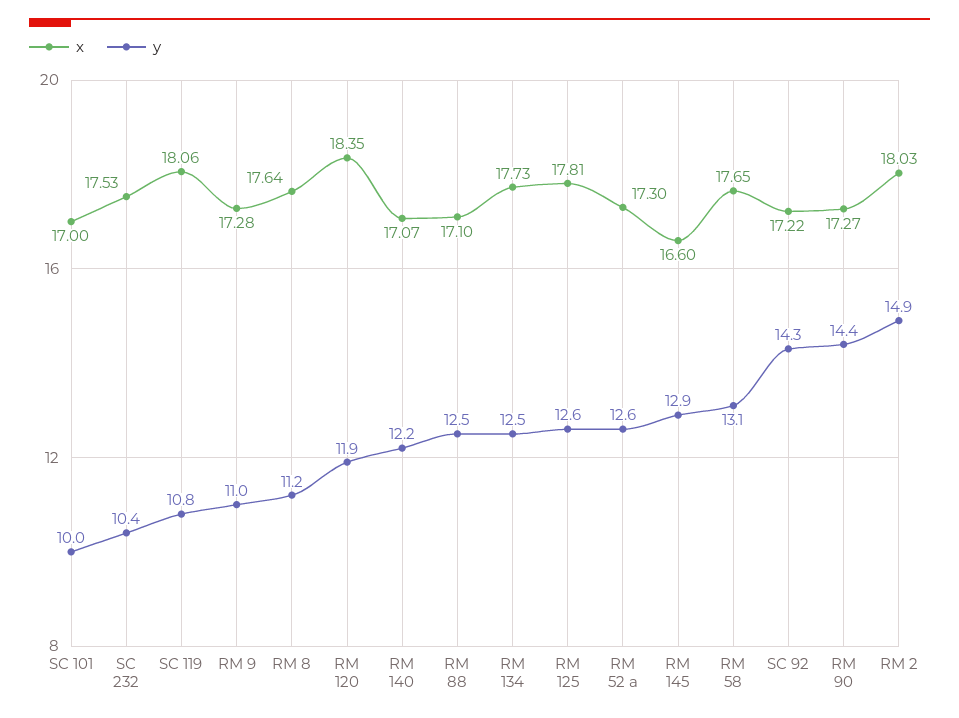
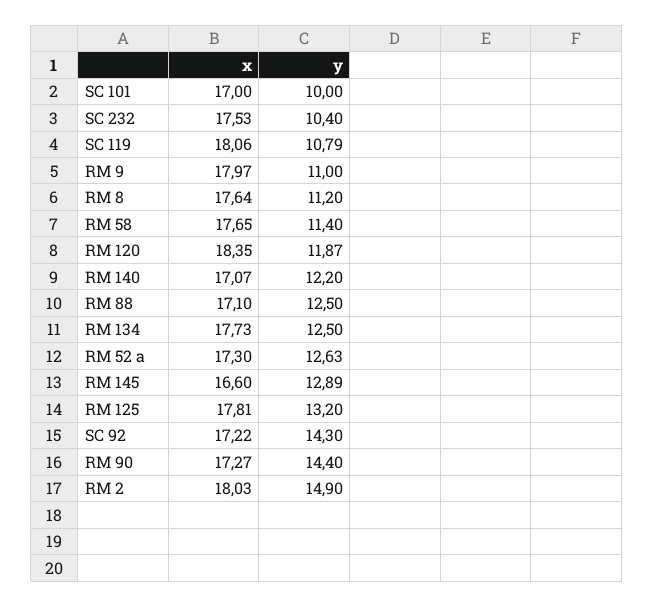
x, RM 9: 17.28 -> 17.97
y, RM 125: 12.6 -> 13.2
y, RM 58: 13.1 -> 11.4

